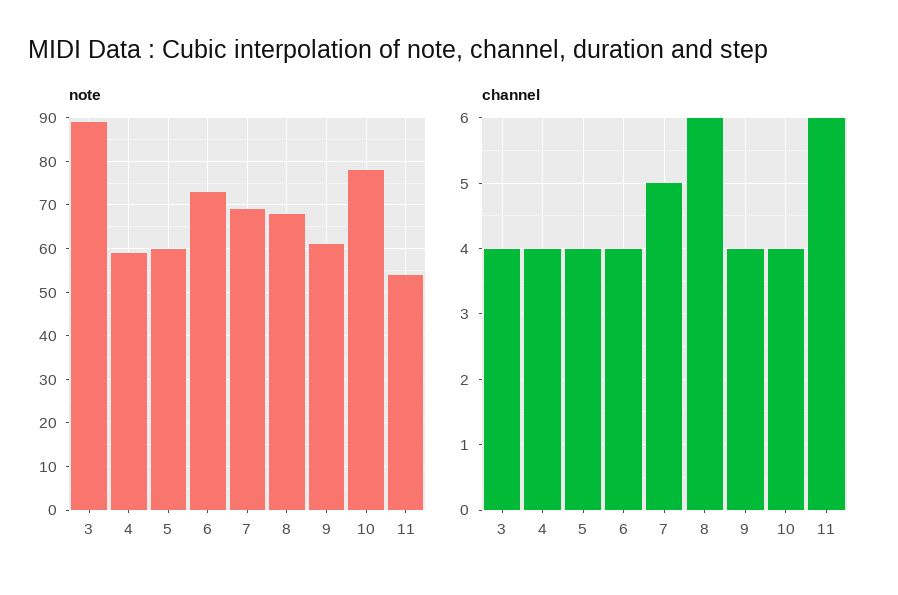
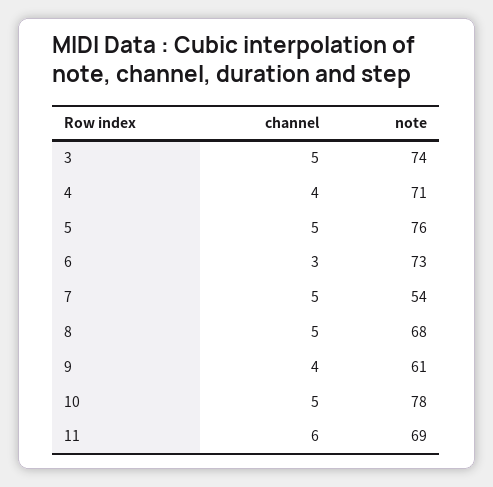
note, 3: 90 -> 74
note, 4: 60 -> 71
note, 5: 60 -> 76
note, 7: 70 -> 54
note, 11: 55 -> 69
channel, 3: 4 -> 5
channel, 5: 4 -> 5
channel, 6: 4 -> 3
channel, 8: 6 -> 5
channel, 10: 4 -> 5

